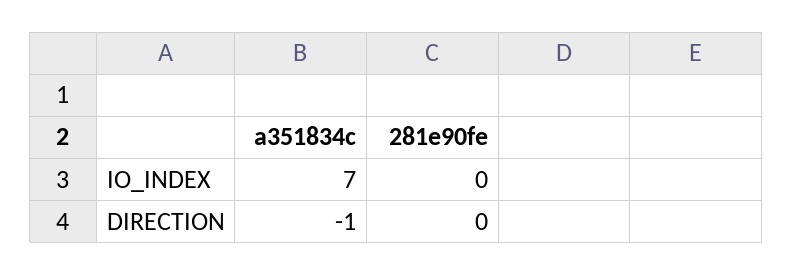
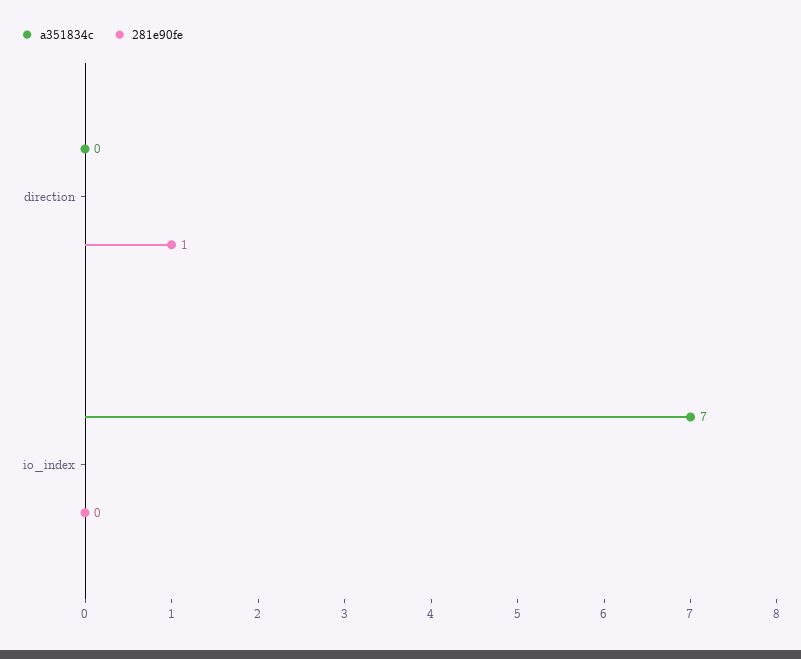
a351834c, DIRECTION: -1 -> 0
281e90fe, DIRECTION: 0 -> 1

